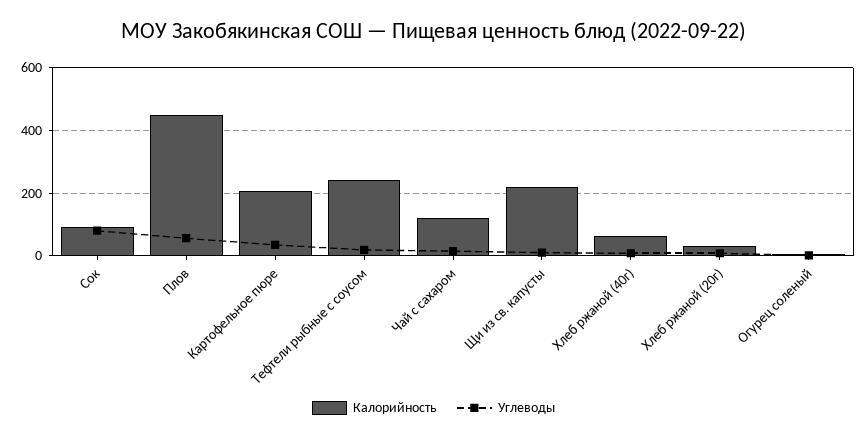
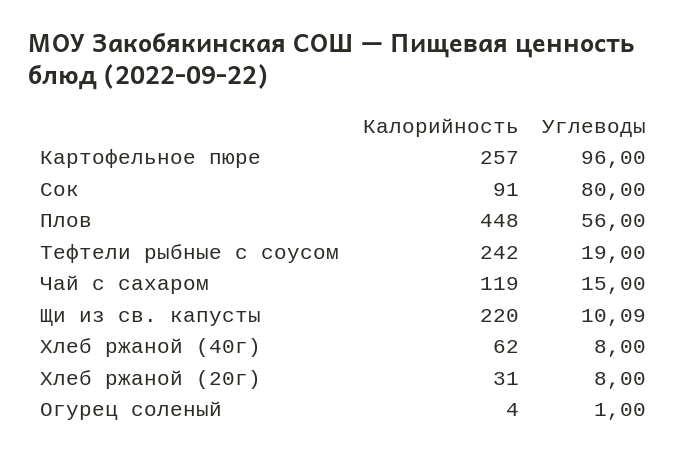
Калорийность, Картофельное пюре: 200 -> 257
Углеводы, Картофельное пюре: 40 -> 96

